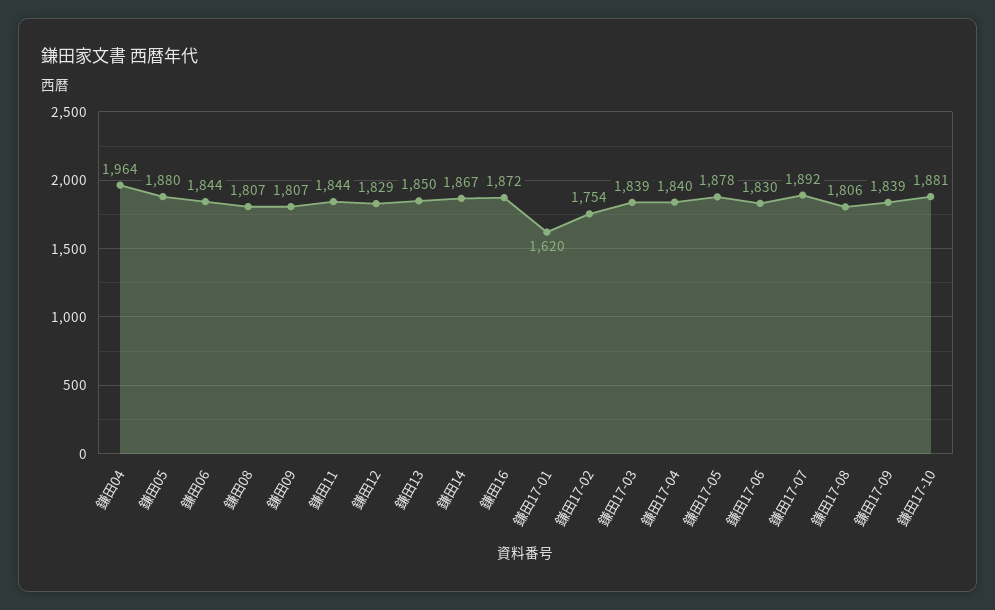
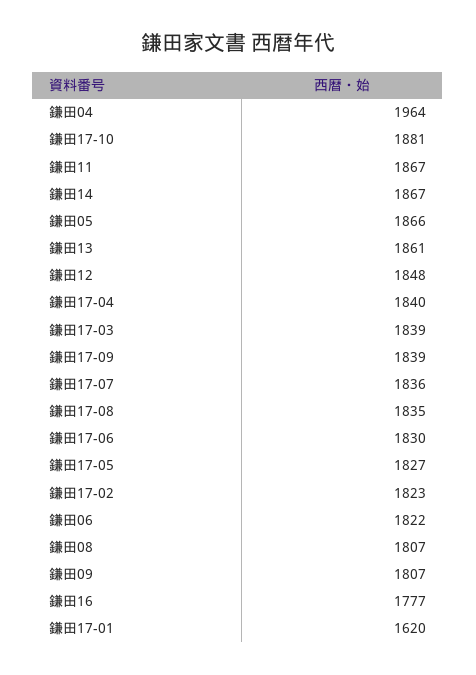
鎌田05: 1880 -> 1866
鎌田06: 1844 -> 1822
鎌田11: 1844 -> 1867
鎌田12: 1829 -> 1848
鎌田13: 1850 -> 1861
鎌田16: 1872 -> 1777
鎌田17-02: 1754 -> 1823
鎌田17-05: 1878 -> 1827
鎌田17-07: 1892 -> 1836
鎌田17-08: 1806 -> 1835

